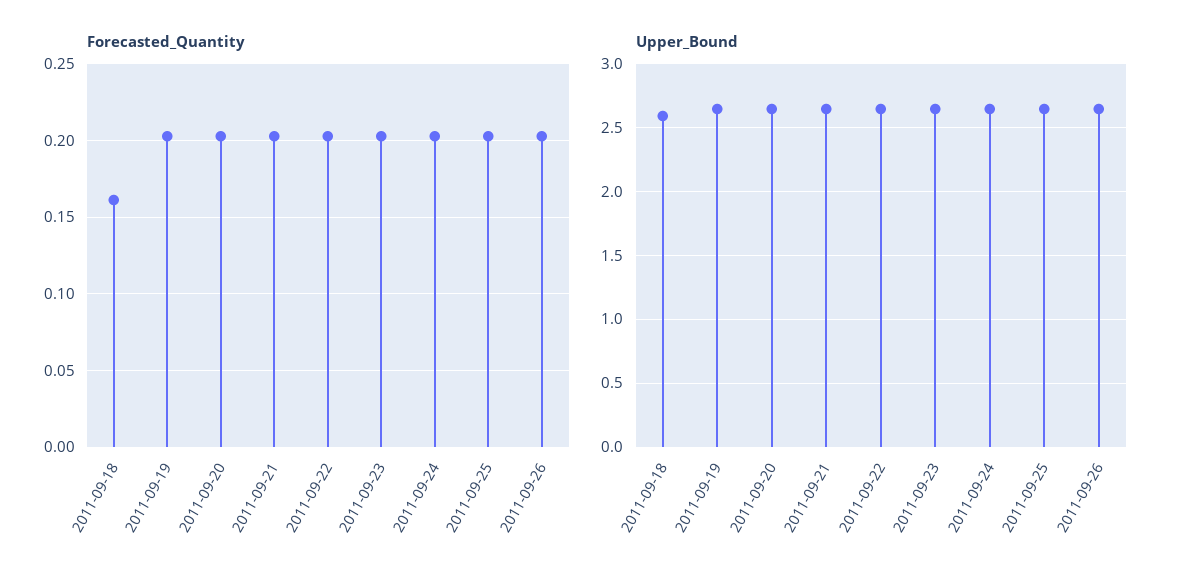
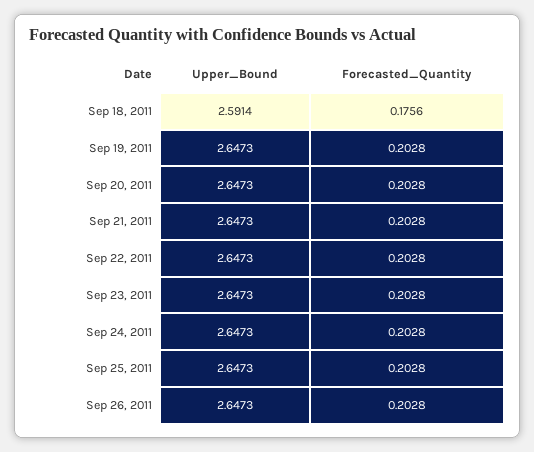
Forecasted_Quantity, 2011-09-18: 0.16 -> 0.1756

